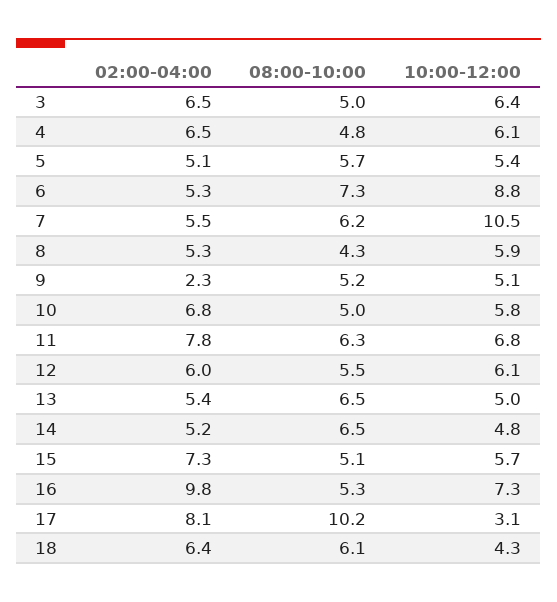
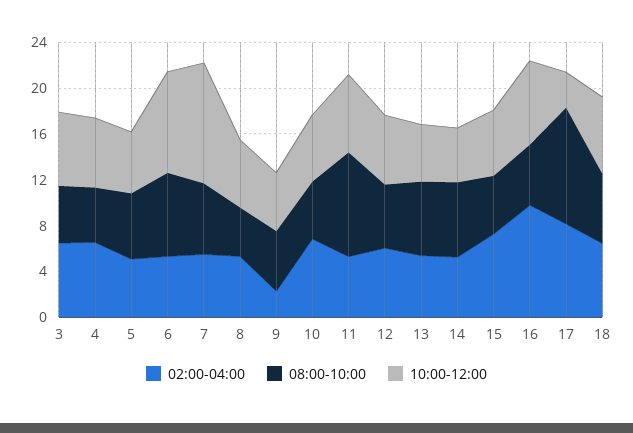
02:00-04:00, 11: 7.8 -> 5
08:00-10:00, 11: 6.3 -> 9
10:00-12:00, 18: 4.3 -> 7

